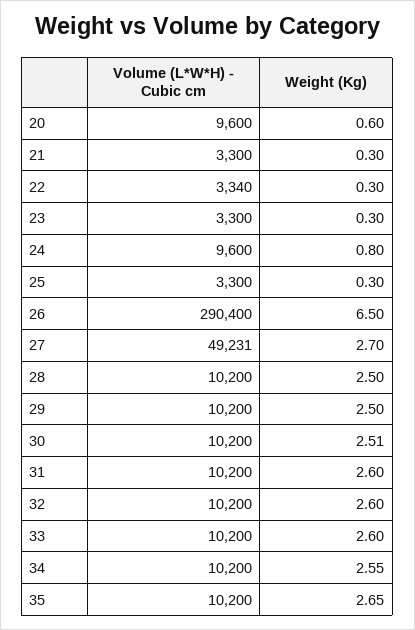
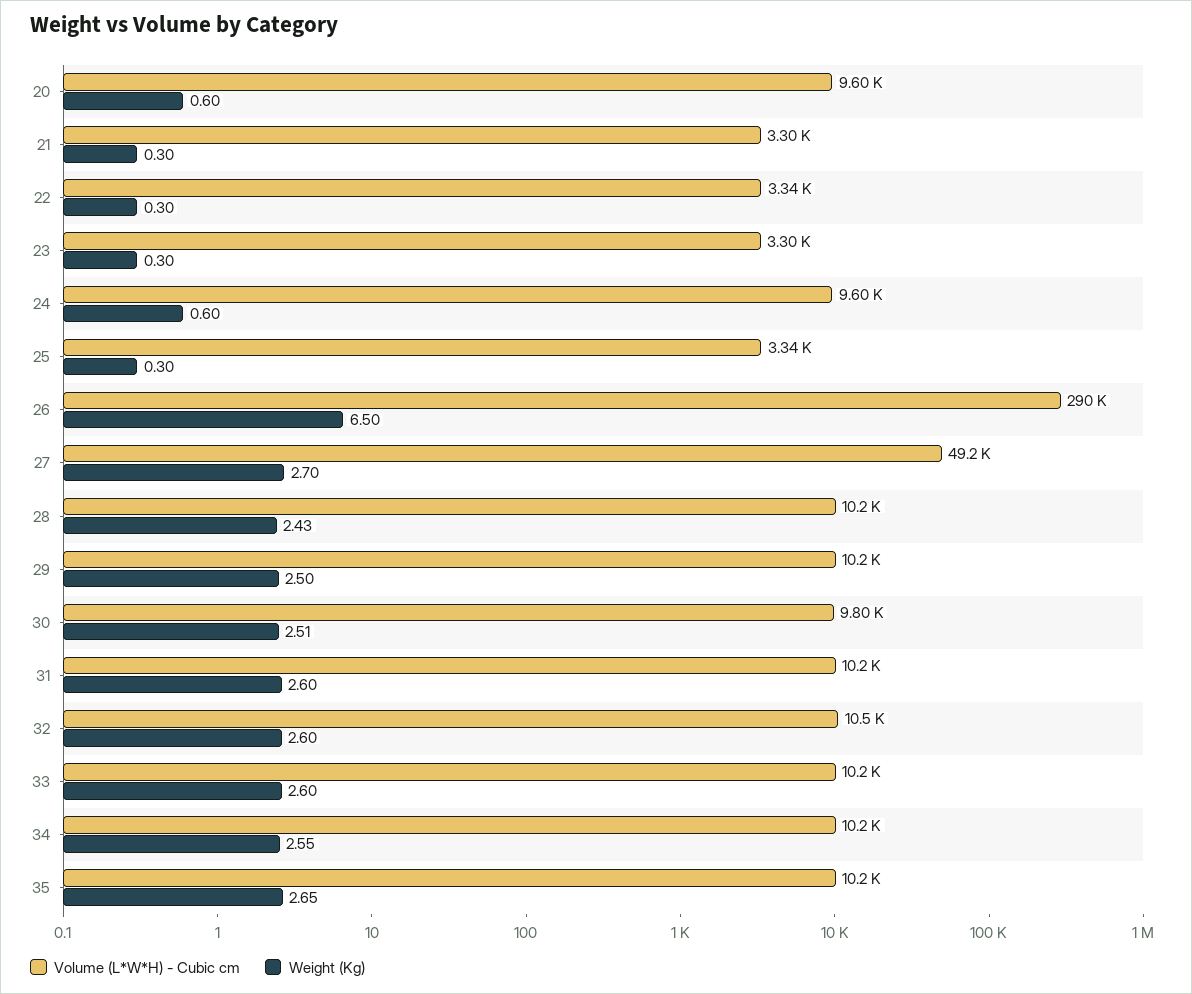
Weight (Kg), 24: 0.8 -> 0.6
Volume (L*W*H) - Cubic cm, 25: 3300 -> 3340
Weight (Kg), 28: 2.5 -> 2.43
Volume (L*W*H) - Cubic cm, 30: 10200 -> 9800
Volume (L*W*H) - Cubic cm, 32: 10200 -> 10500

